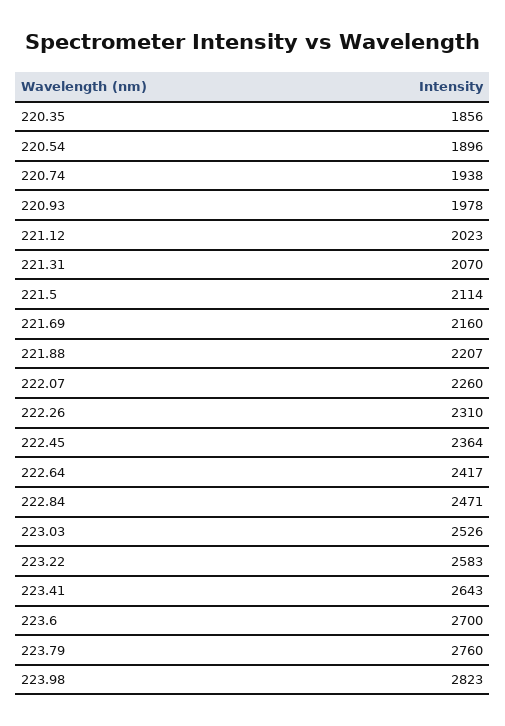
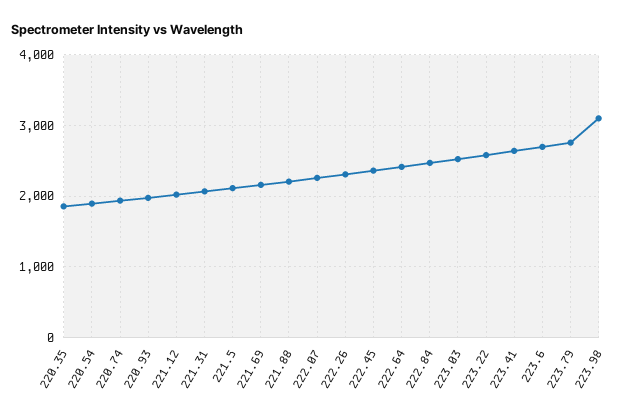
223.98: 2823 -> 3100

